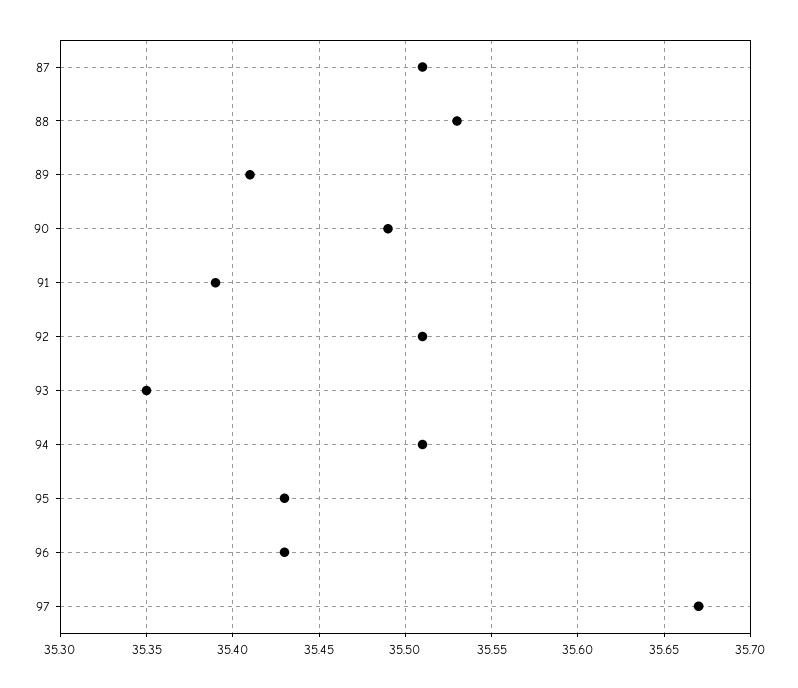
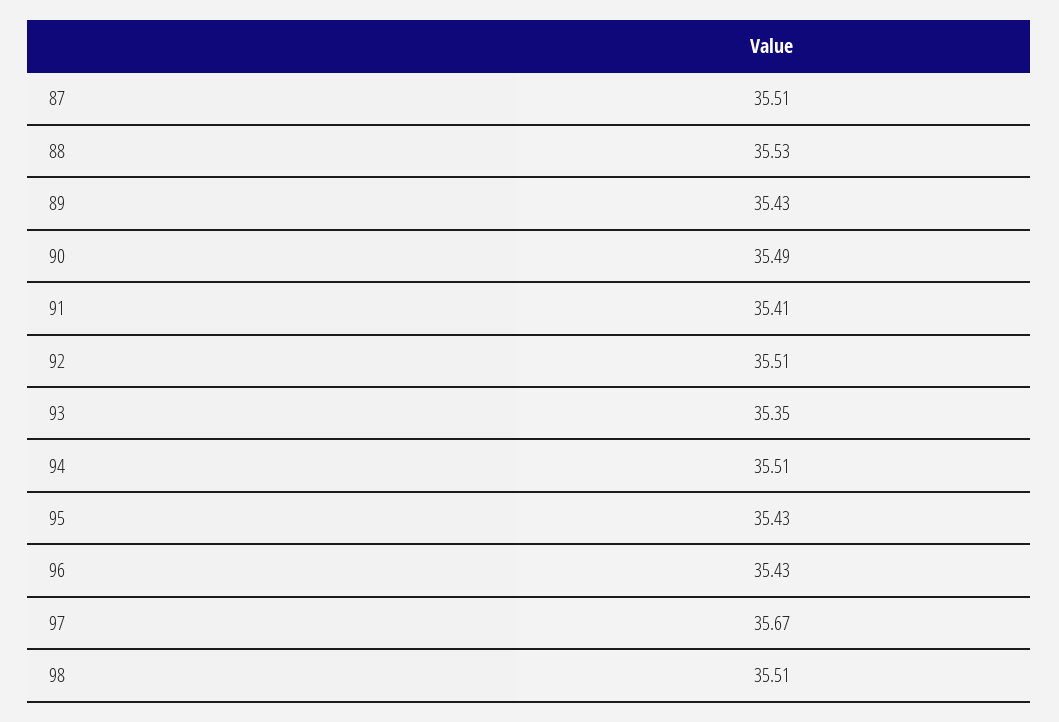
89: 35.41 -> 35.43
91: 35.39 -> 35.41
98: none -> 35.51

